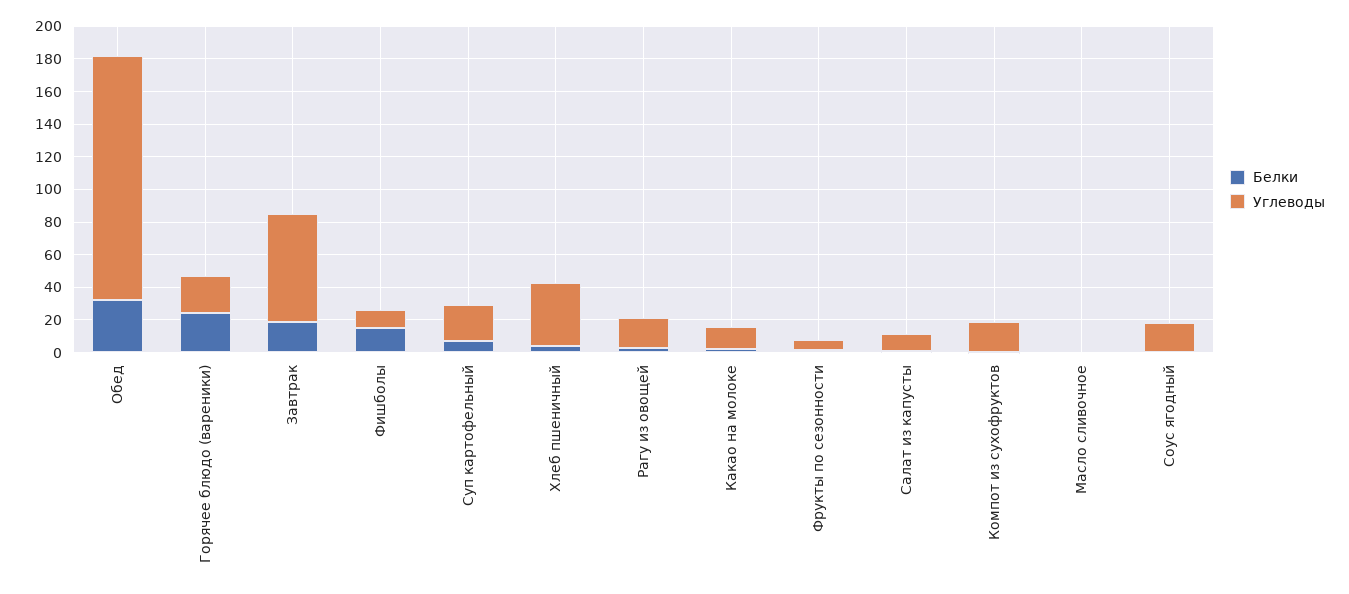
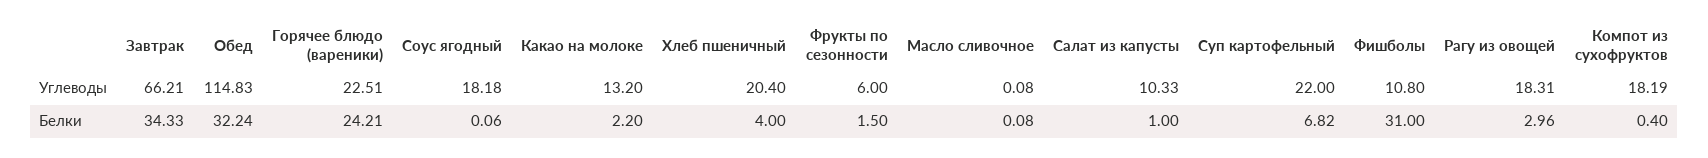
Углеводы, Обед: 150 -> 114.83
Белки, Завтрак: 20 -> 34.33
Белки, Фишболы: 15 -> 31
Углеводы, Хлеб пшеничный: 40 -> 20.4

